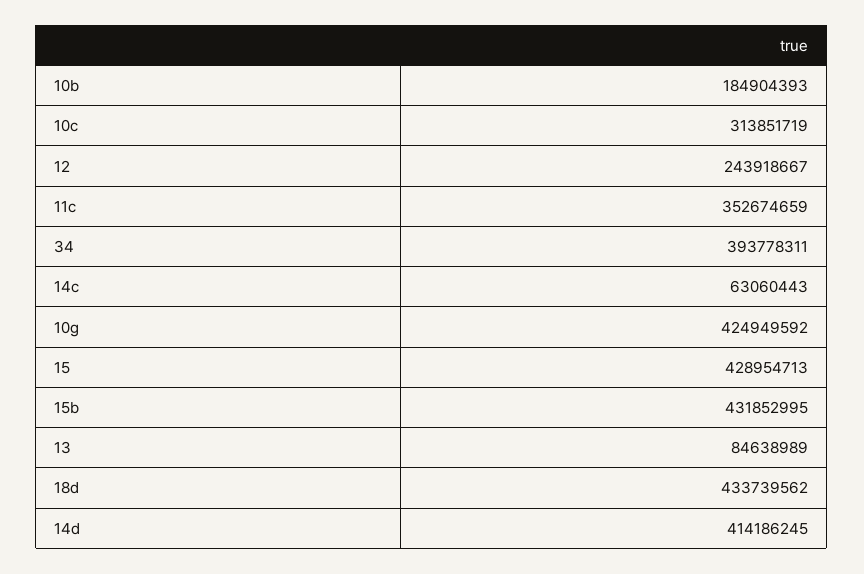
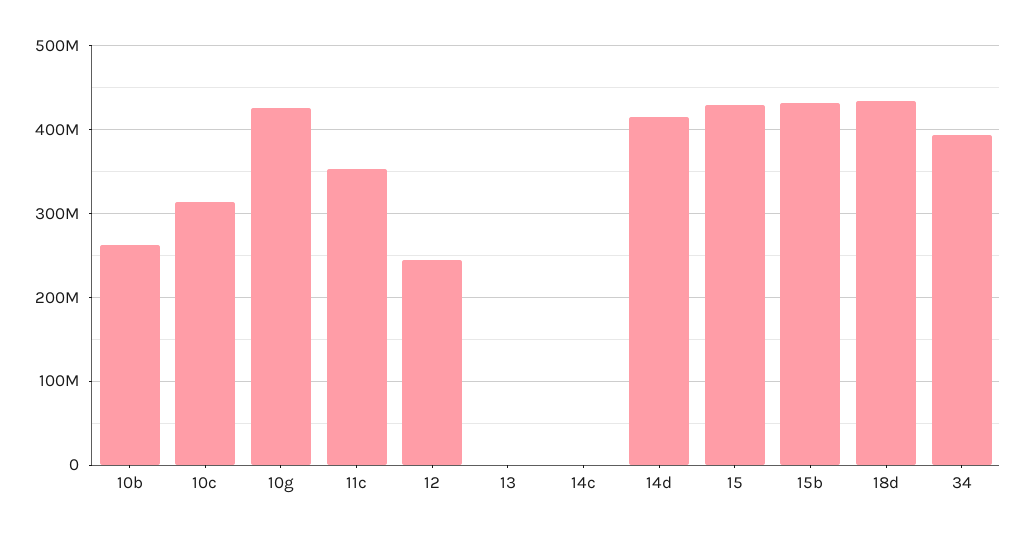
10b: 184904393 -> 260000000
14c: 63060443 -> 0
13: 84638989 -> 0

